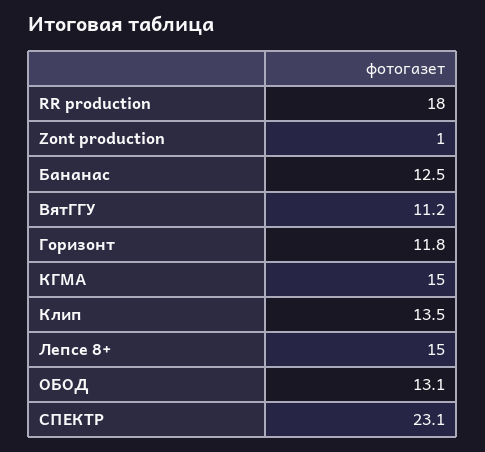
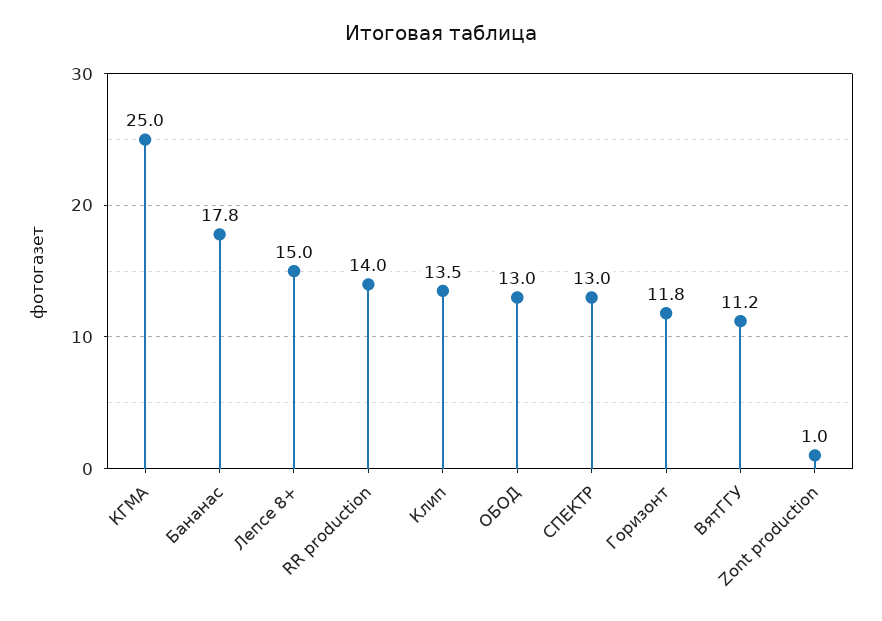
RR production: 18 -> 14
Бананас: 12.5 -> 17.8
КГМА: 15 -> 25
ОБОД: 13.1 -> 13
СПЕКТР: 23.1 -> 13

